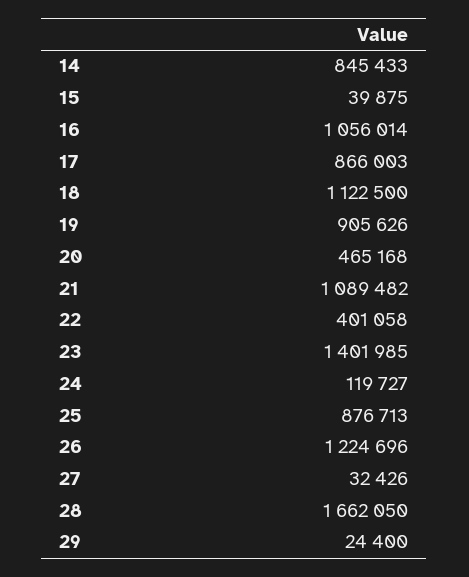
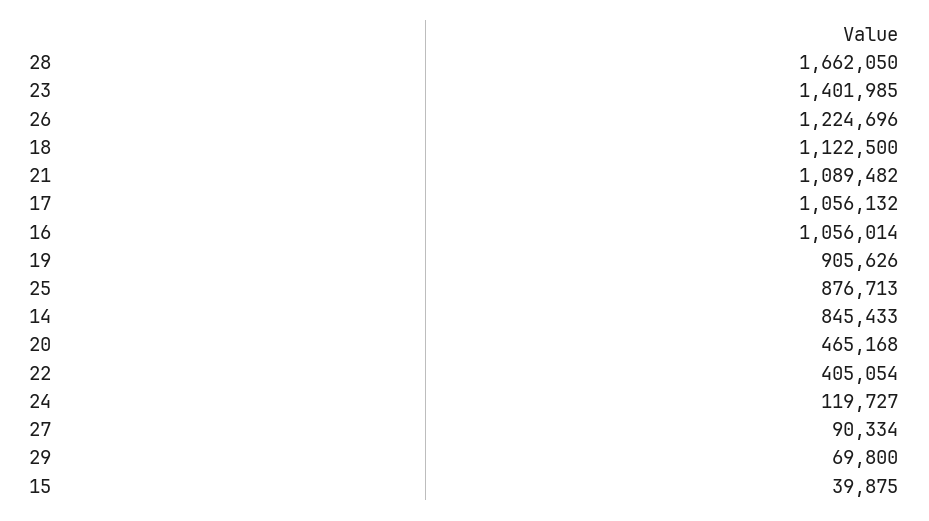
17: 866003 -> 1056132
22: 401058 -> 405054
27: 32426 -> 90334
29: 24400 -> 69800

